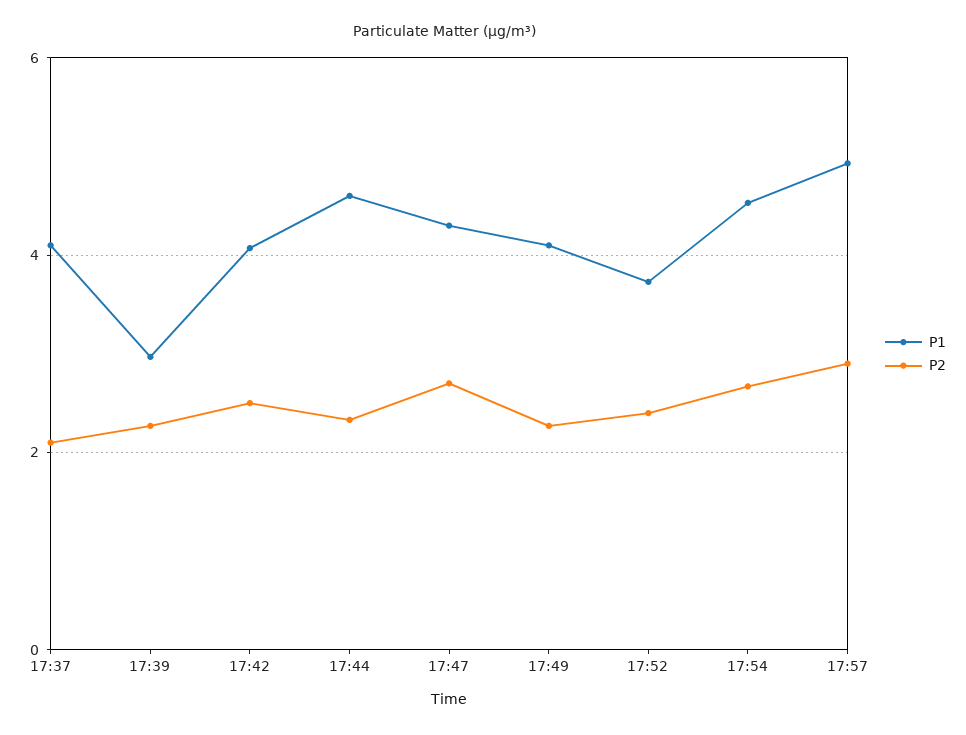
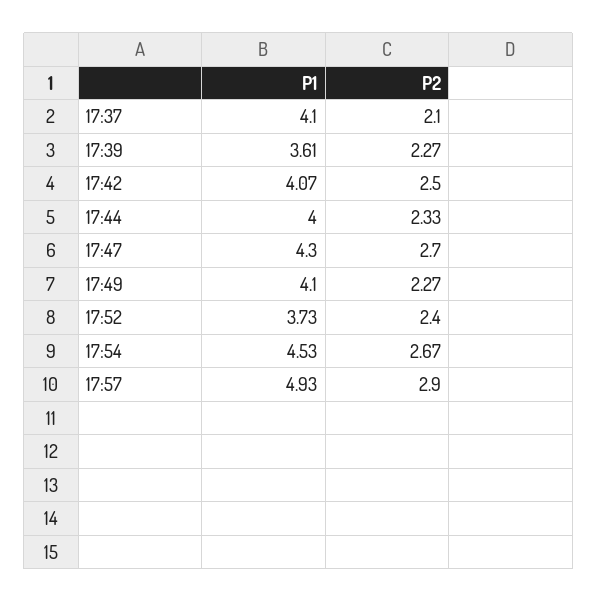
P1, 17:39: 3 -> 3.61
P1, 17:44: 4.6 -> 4

